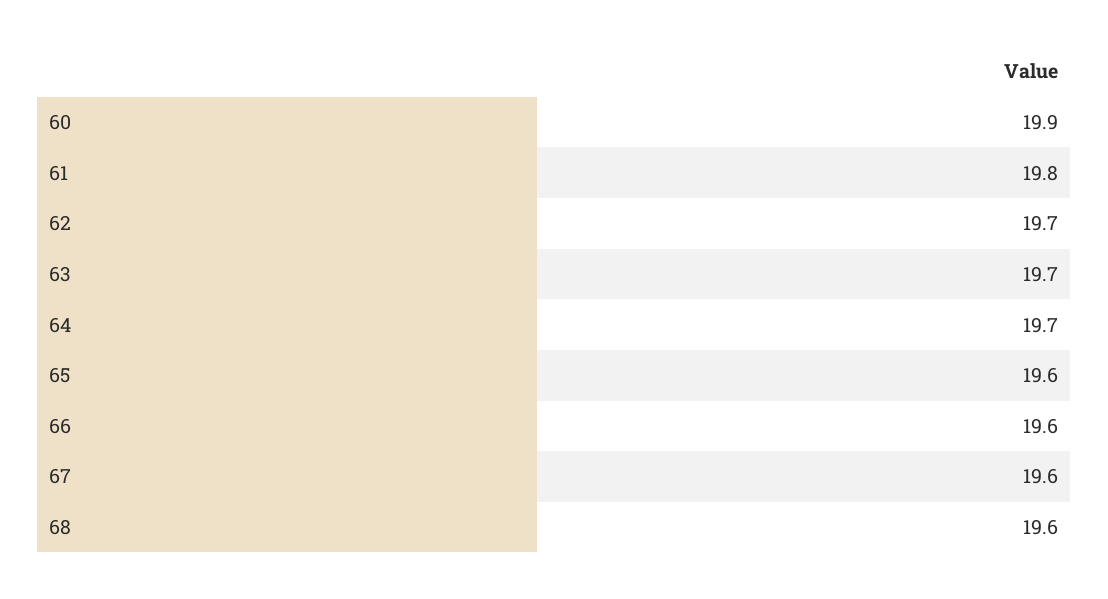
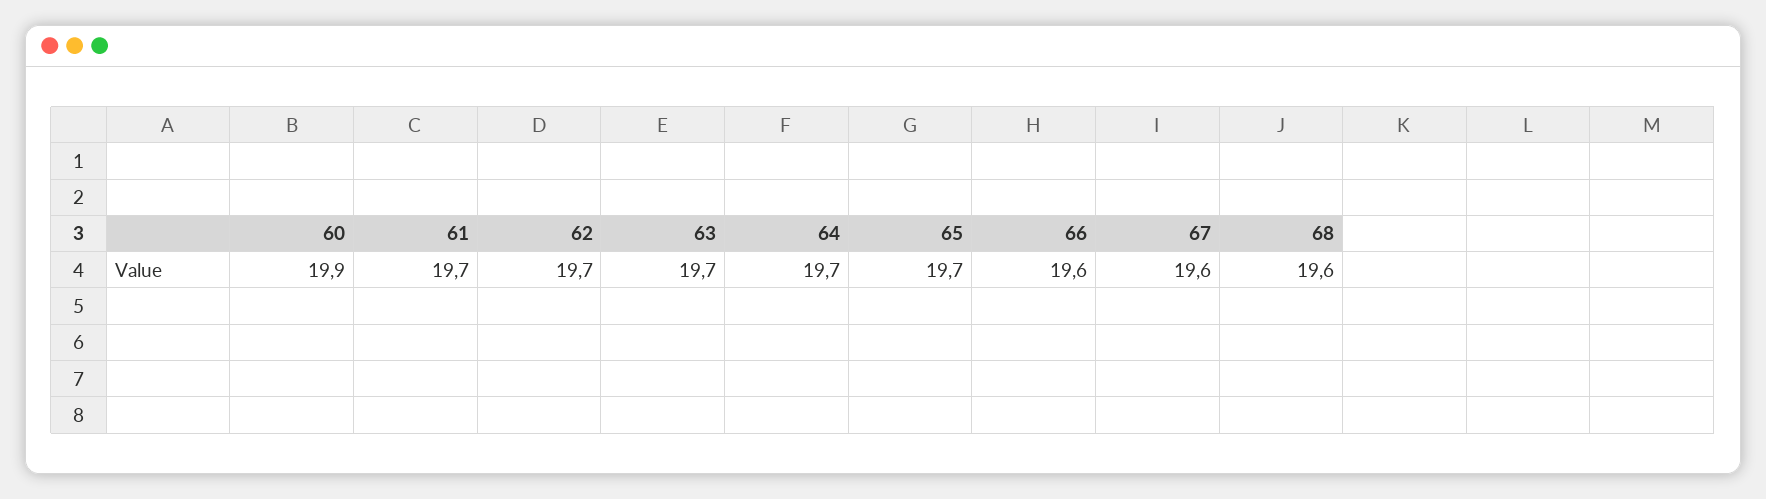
61: 19.8 -> 19.7
65: 19.6 -> 19.7

